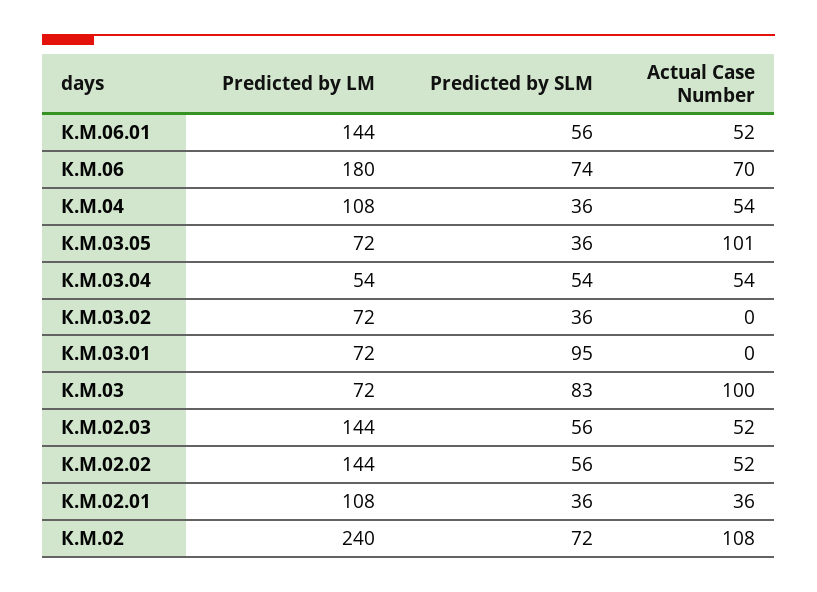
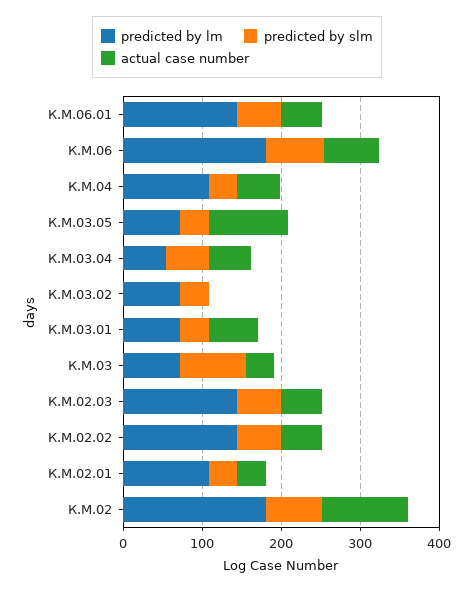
Predicted by SLM, К.М.03.01: 95 -> 40
Actual Case Number, К.М.03.01: 0 -> 60
Actual Case Number, К.М.03: 100 -> 40
Predicted by LM, К.М.02: 240 -> 180

